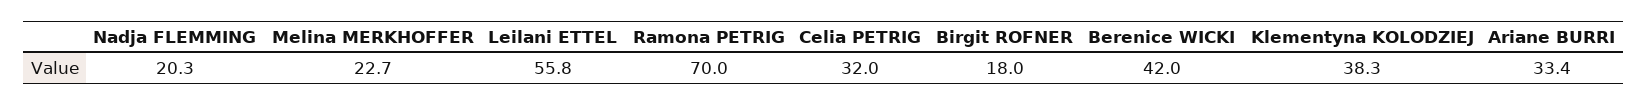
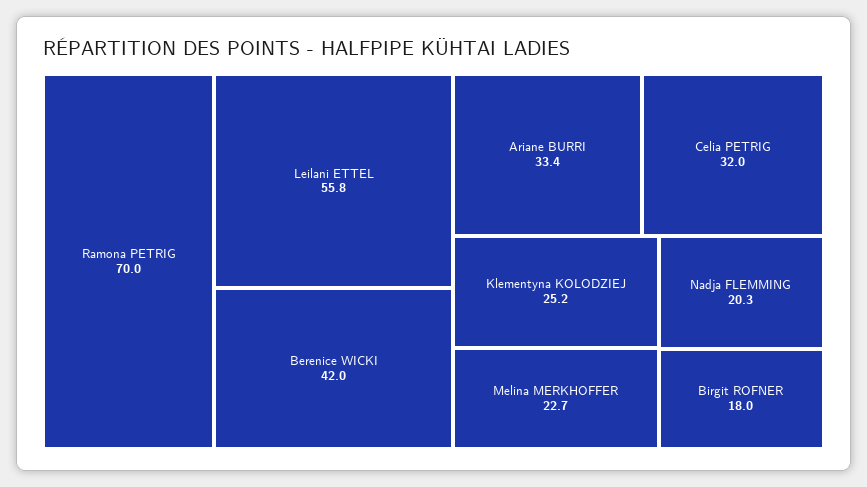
Klementyna KOLODZIEJ: 38.3 -> 25.2

